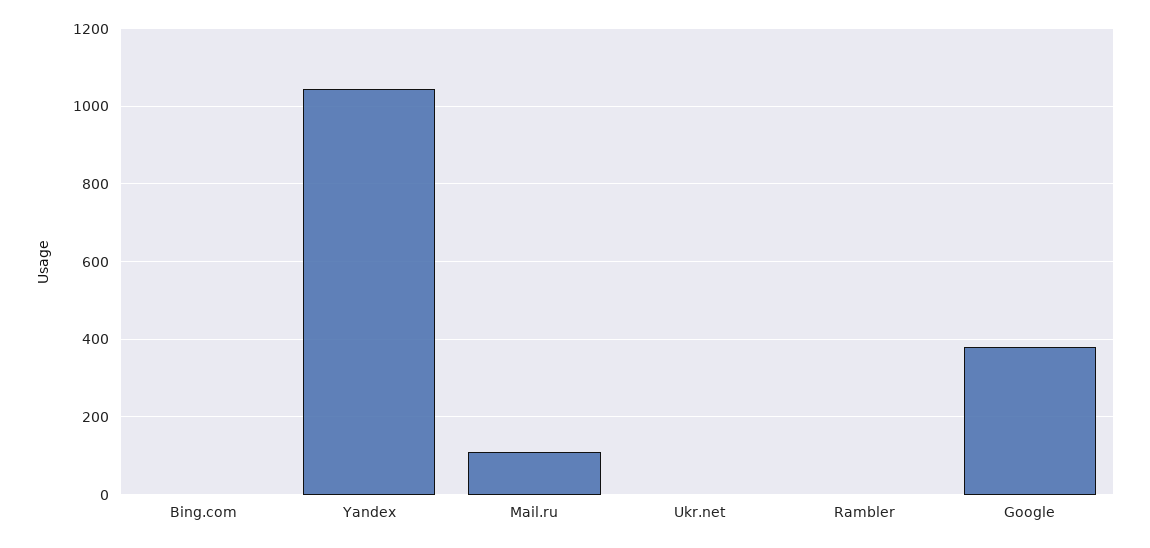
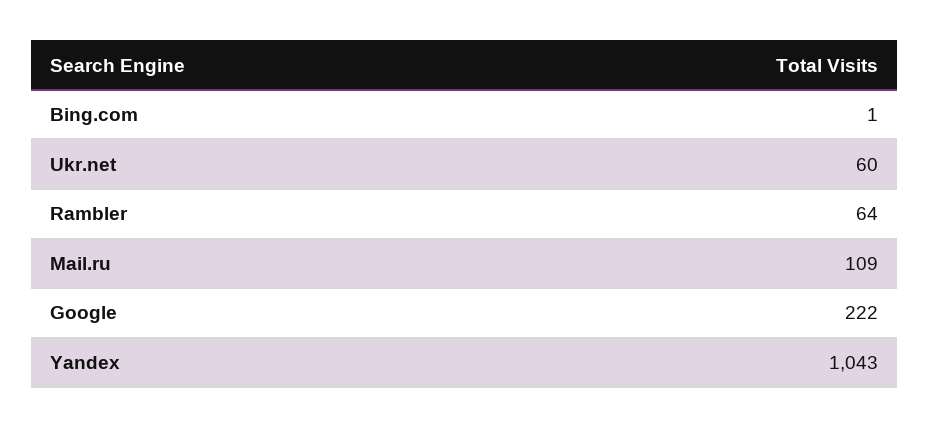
Ukr.net: 0 -> 60
Rambler: 0 -> 64
Google: 380 -> 222

